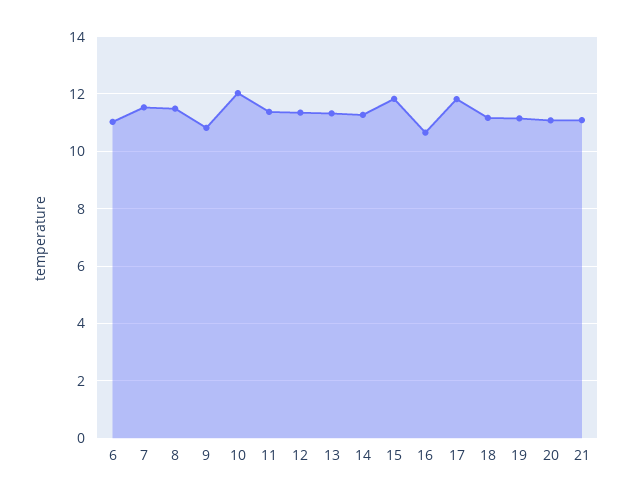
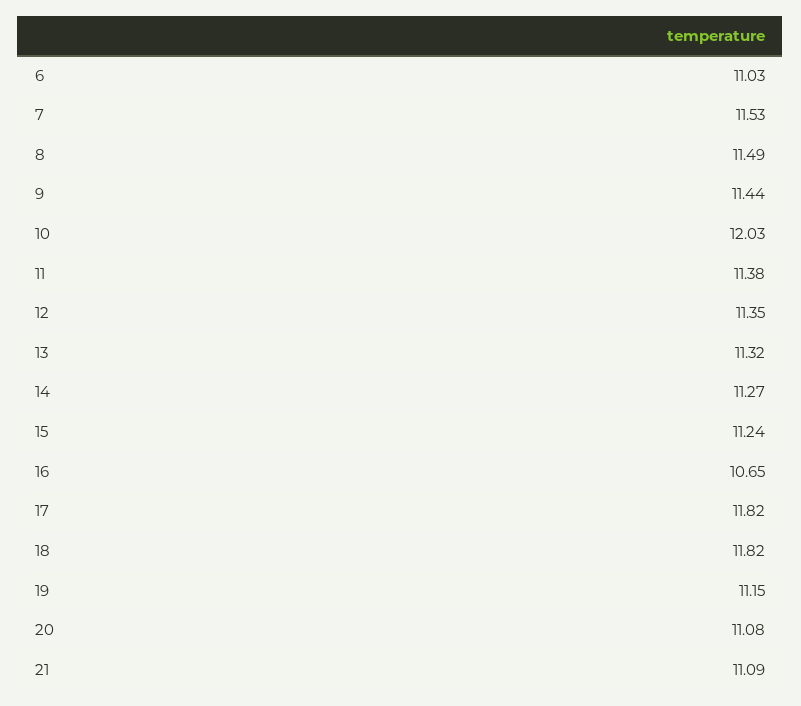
9: 10.75 -> 11.44
15: 11.75 -> 11.24
18: 11.25 -> 11.82

